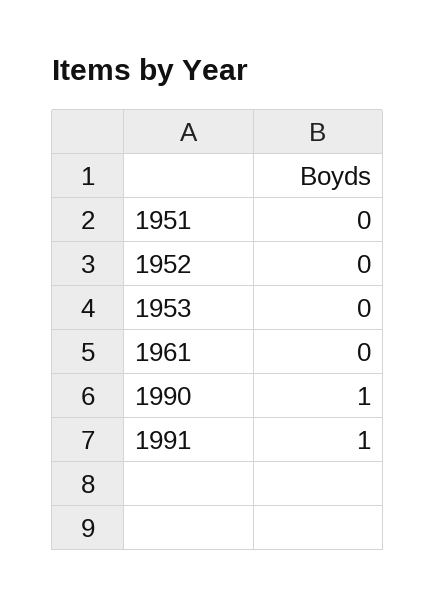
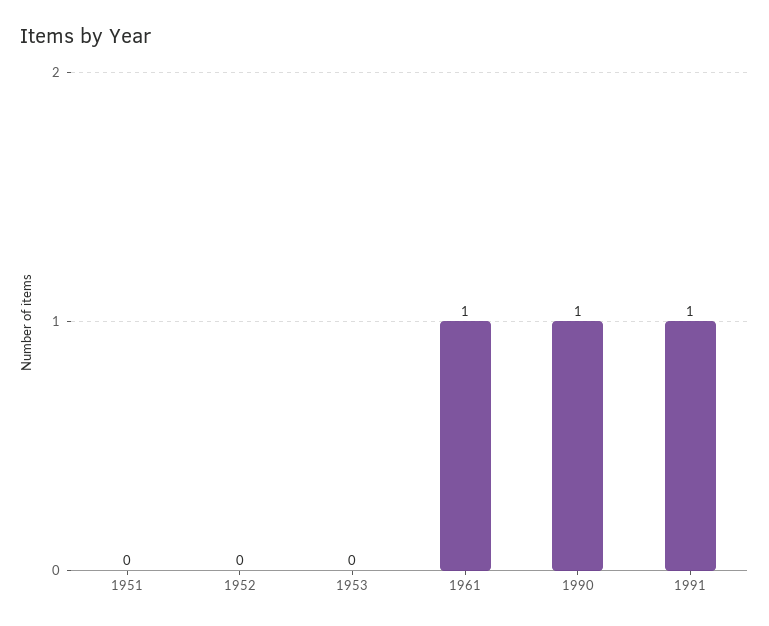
1961: 0 -> 1

